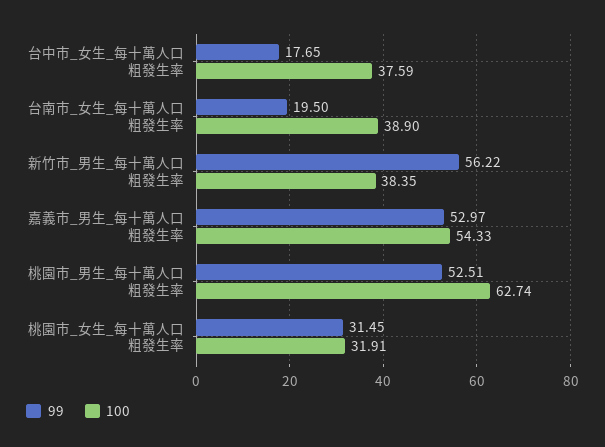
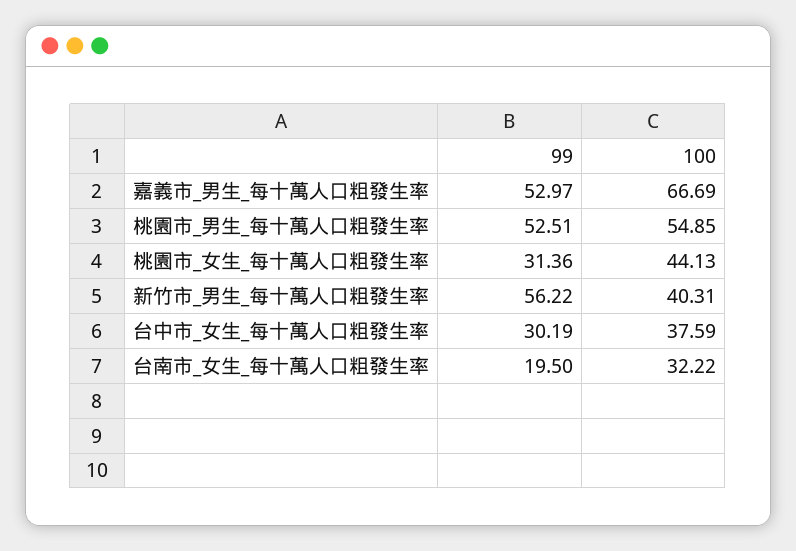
99, 台中市_女生_每十萬人口粗發生率: 17.65 -> 30.19
100, 台南市_女生_每十萬人口粗發生率: 38.9 -> 32.22
100, 新竹市_男生_每十萬人口粗發生率: 38.35 -> 40.31
100, 嘉義市_男生_每十萬人口粗發生率: 54.33 -> 66.69
100, 桃園市_男生_每十萬人口粗發生率: 62.74 -> 54.85
99, 桃園市_女生_每十萬人口粗發生率: 31.45 -> 31.36
100, 桃園市_女生_每十萬人口粗發生率: 31.91 -> 44.13

